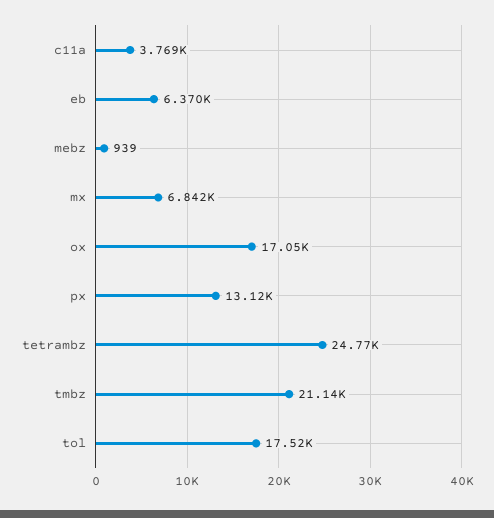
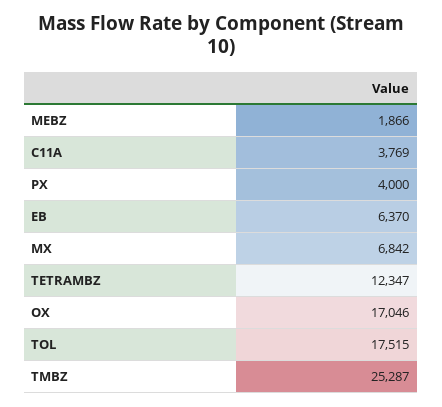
mebz: 939 -> 1866
px: 13120 -> 4000
tetrambz: 24770 -> 12347
tmbz: 21140 -> 25287

